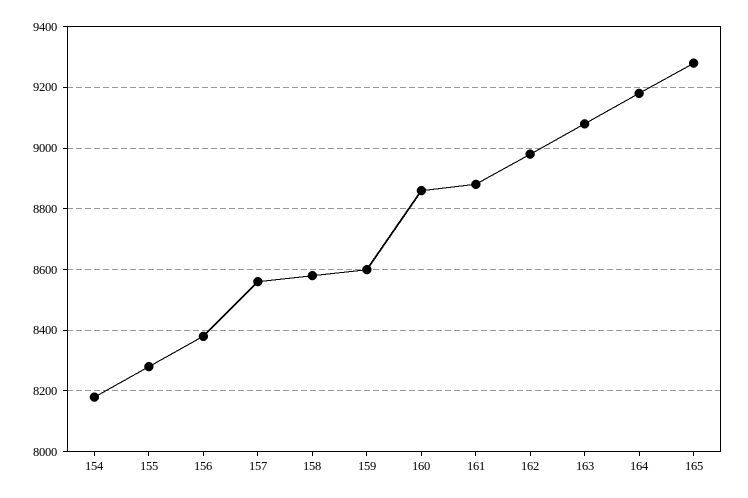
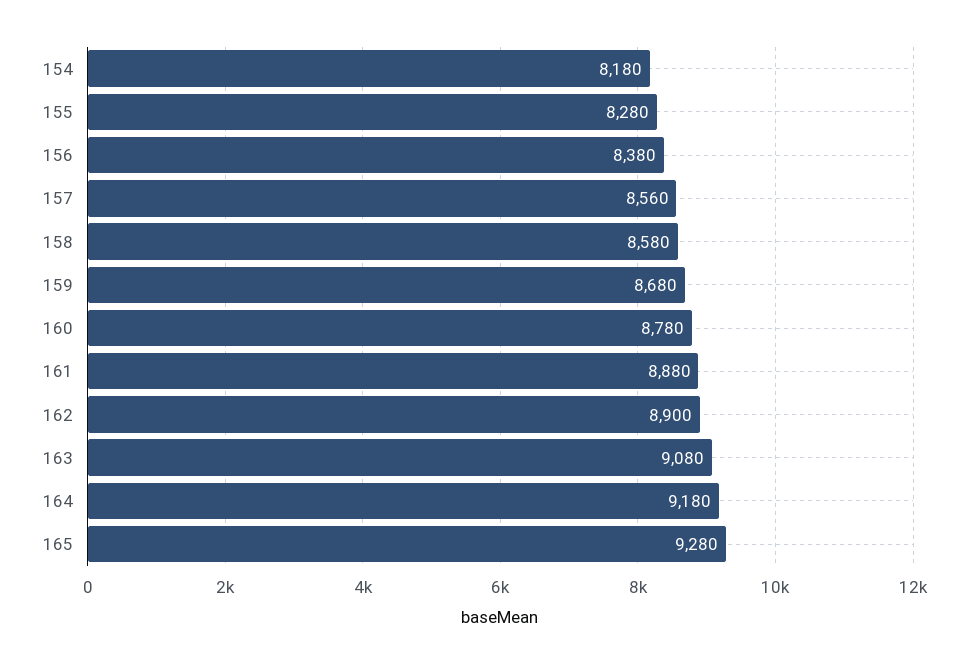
159: 8600 -> 8680
160: 8860 -> 8780
162: 8980 -> 8900

